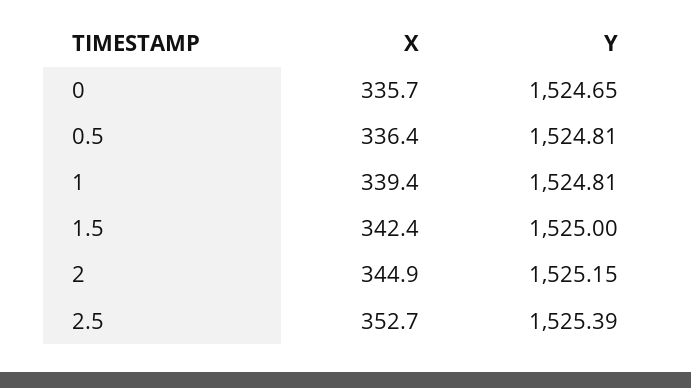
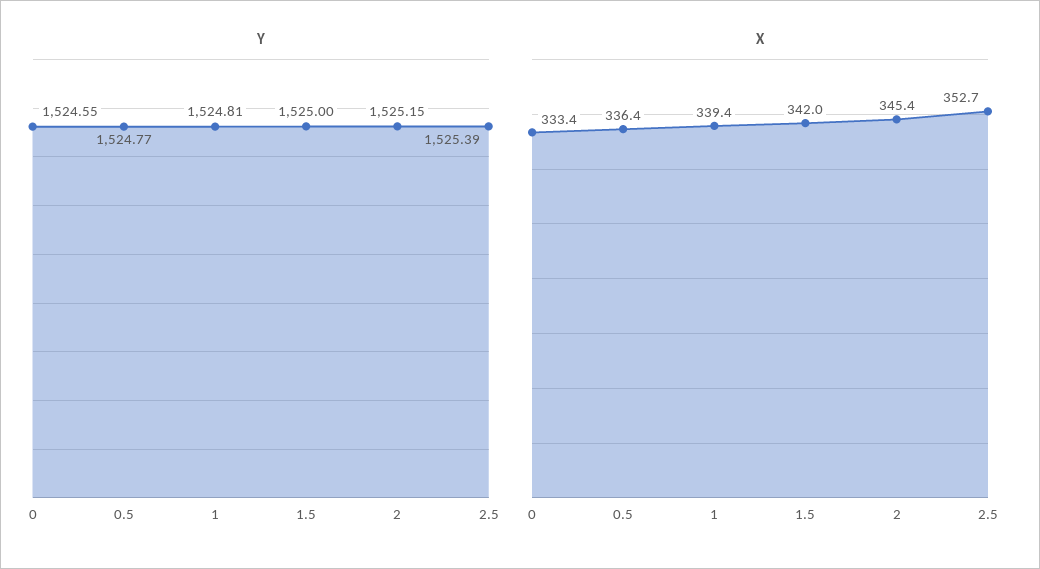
X, 0: 335.7 -> 333.4
Y, 0: 1524.65 -> 1524.55
Y, 0.5: 1524.81 -> 1524.77
X, 1.5: 342.4 -> 342
X, 2: 344.9 -> 345.4

